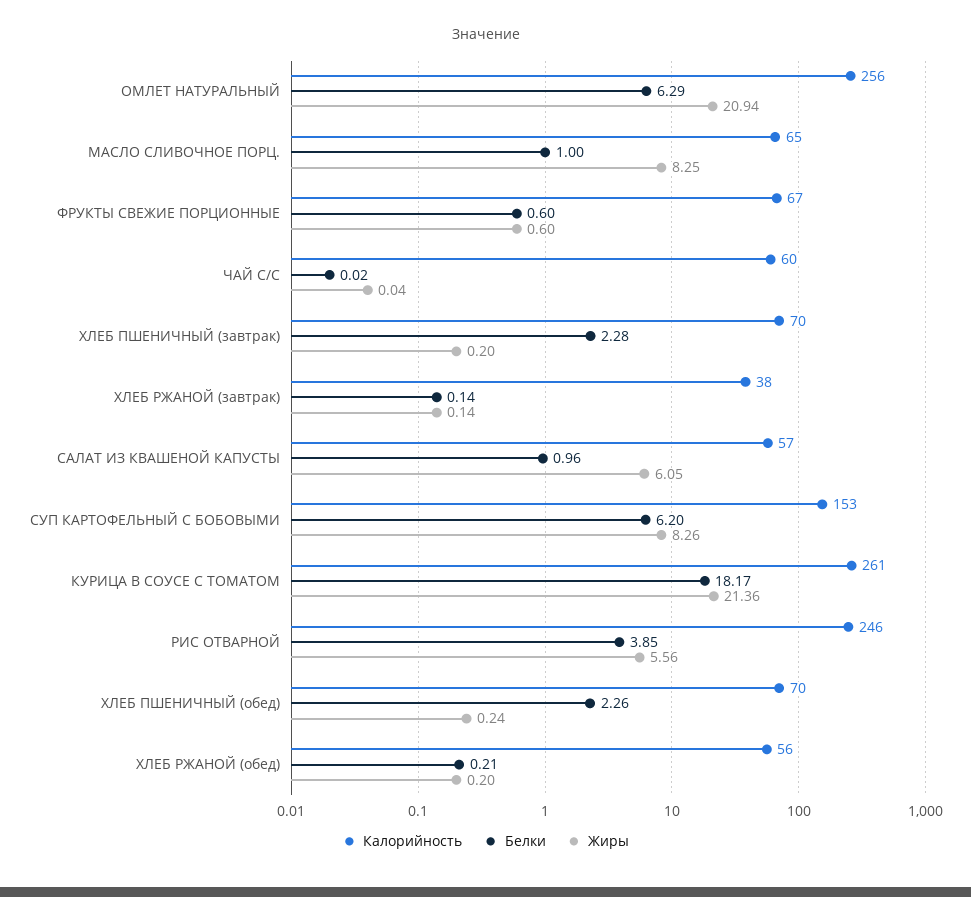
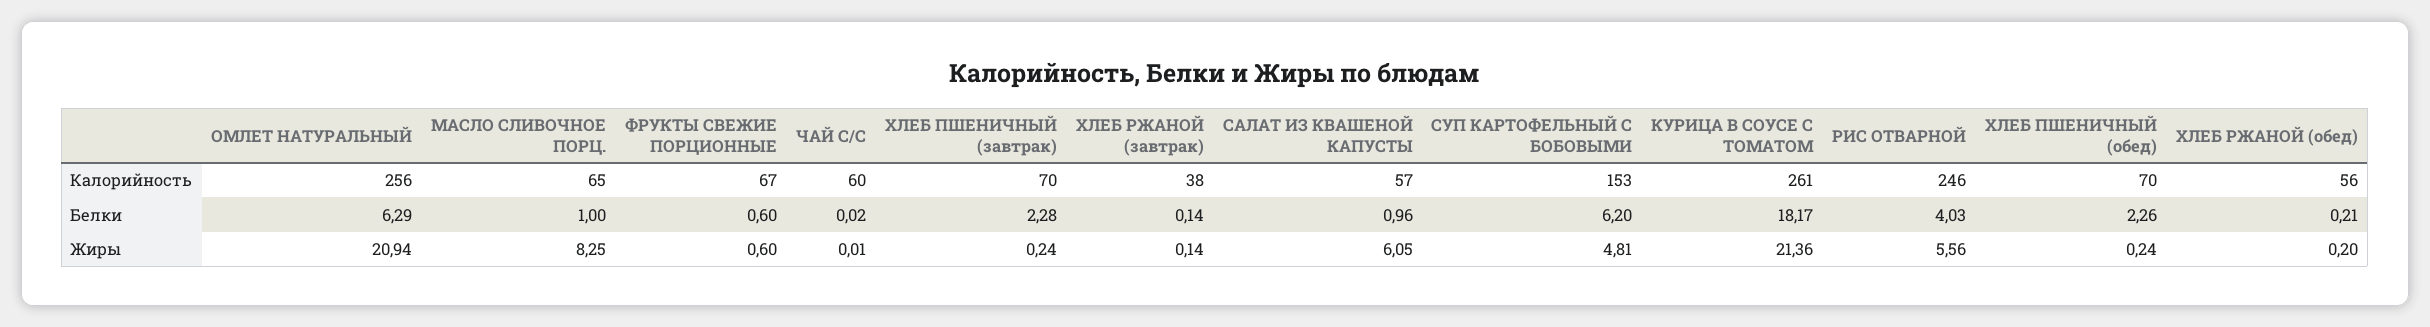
Жиры, ЧАЙ С/С: 0.04 -> 0.01
Жиры, ХЛЕБ ПШЕНИЧНЫЙ (завтрак): 0.2 -> 0.24
Жиры, СУП КАРТОФЕЛЬНЫЙ С БОБОВЫМИ: 8.26 -> 4.81
Белки, РИС ОТВАРНОЙ: 3.85 -> 4.03

